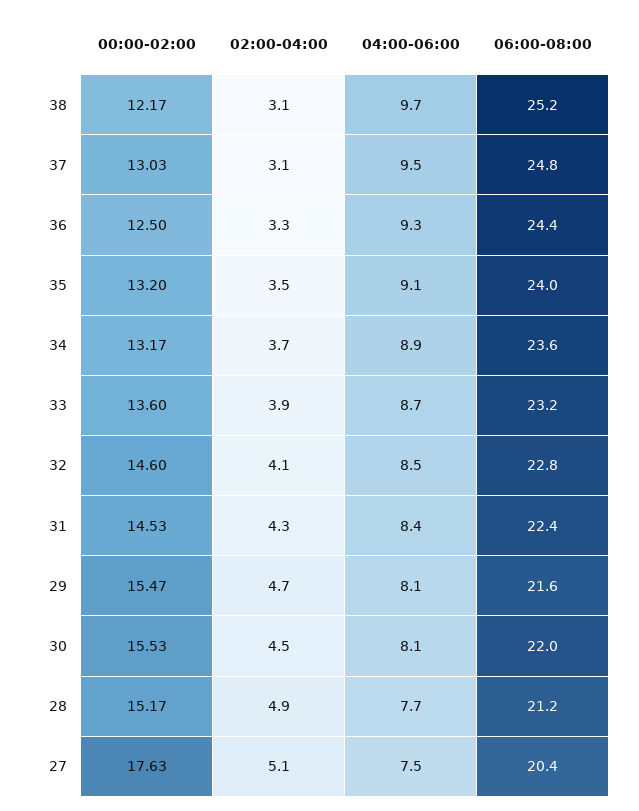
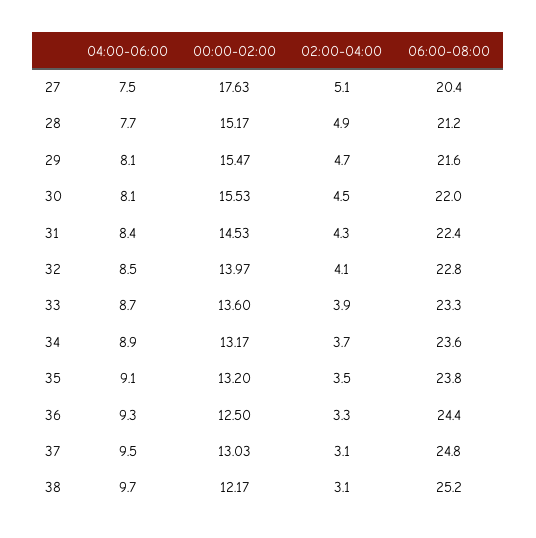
06:00-08:00, 35: 24 -> 23.8
06:00-08:00, 33: 23.2 -> 23.3
00:00-02:00, 32: 14.6 -> 13.97

